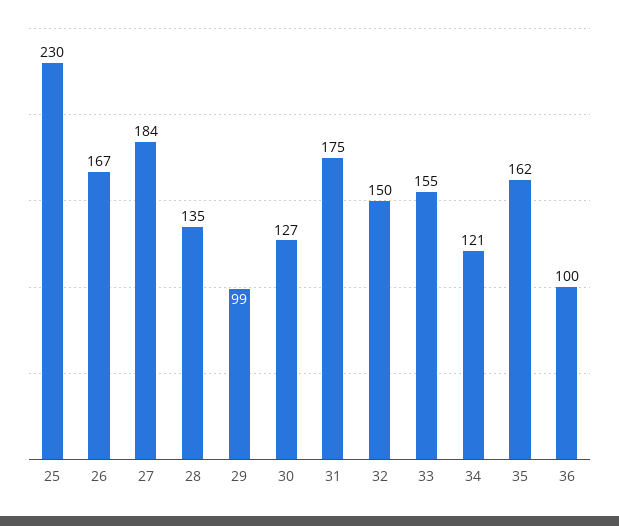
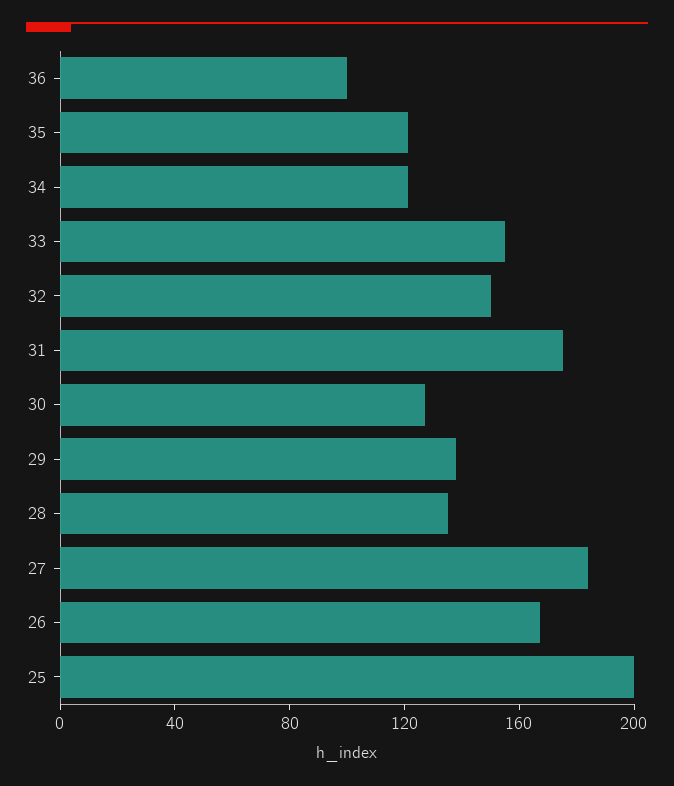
25: 230 -> 200
29: 99 -> 140
35: 162 -> 120

